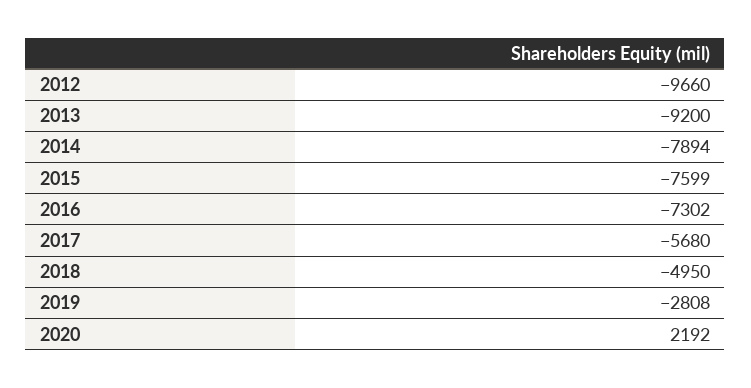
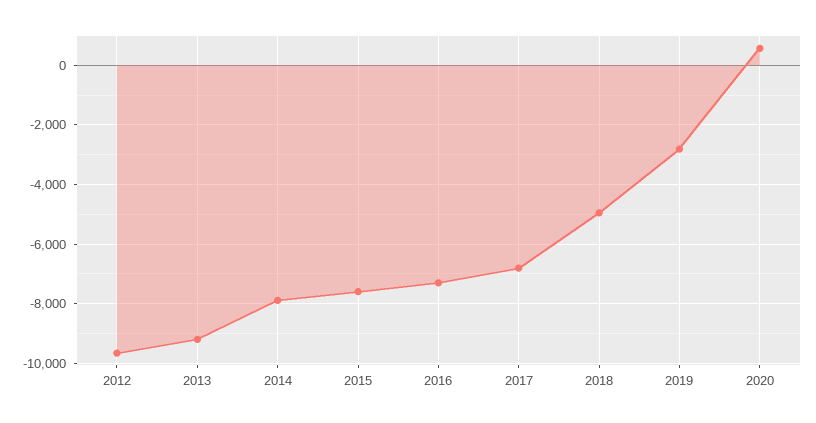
2017: -5680 -> -6750
2020: 2192 -> 500

